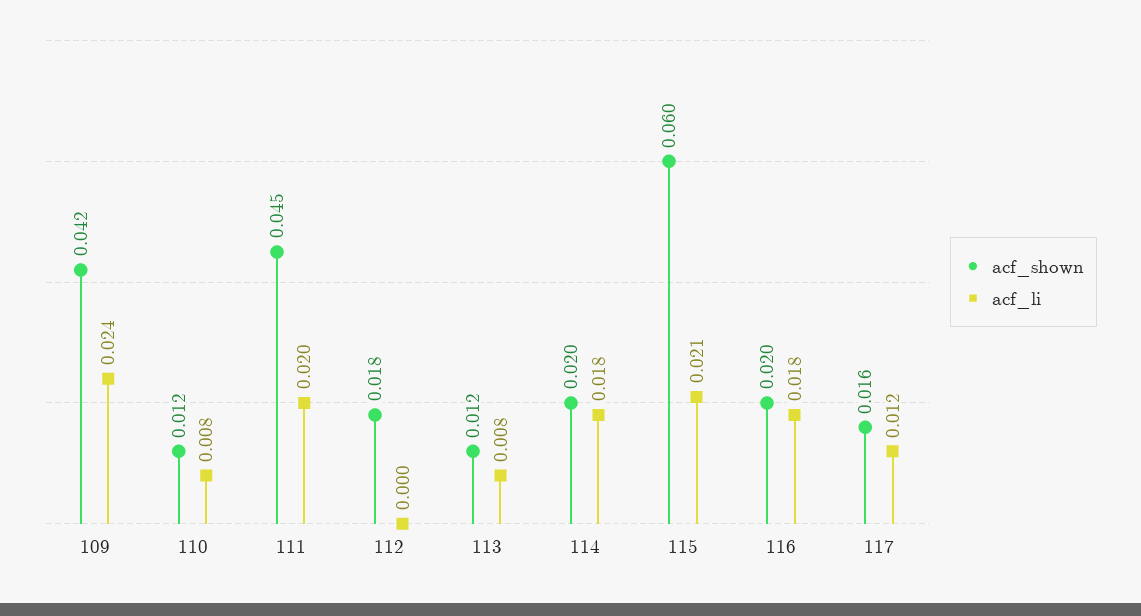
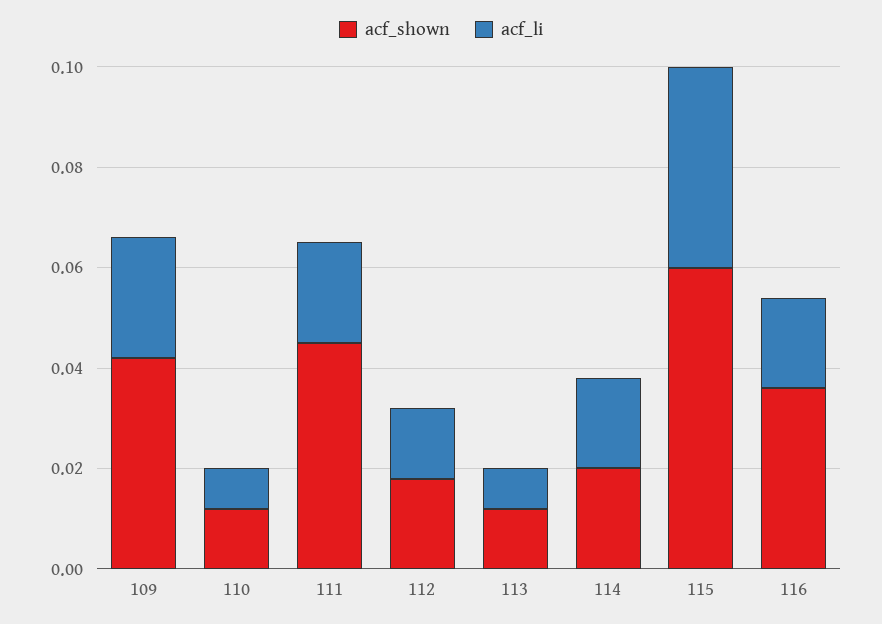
acf_li, 112: 0 -> 0.015
acf_li, 115: 0.021 -> 0.04
acf_shown, 116: 0.02 -> 0.035
acf_shown, 117: 0.016 -> none
acf_li, 117: 0.012 -> none

